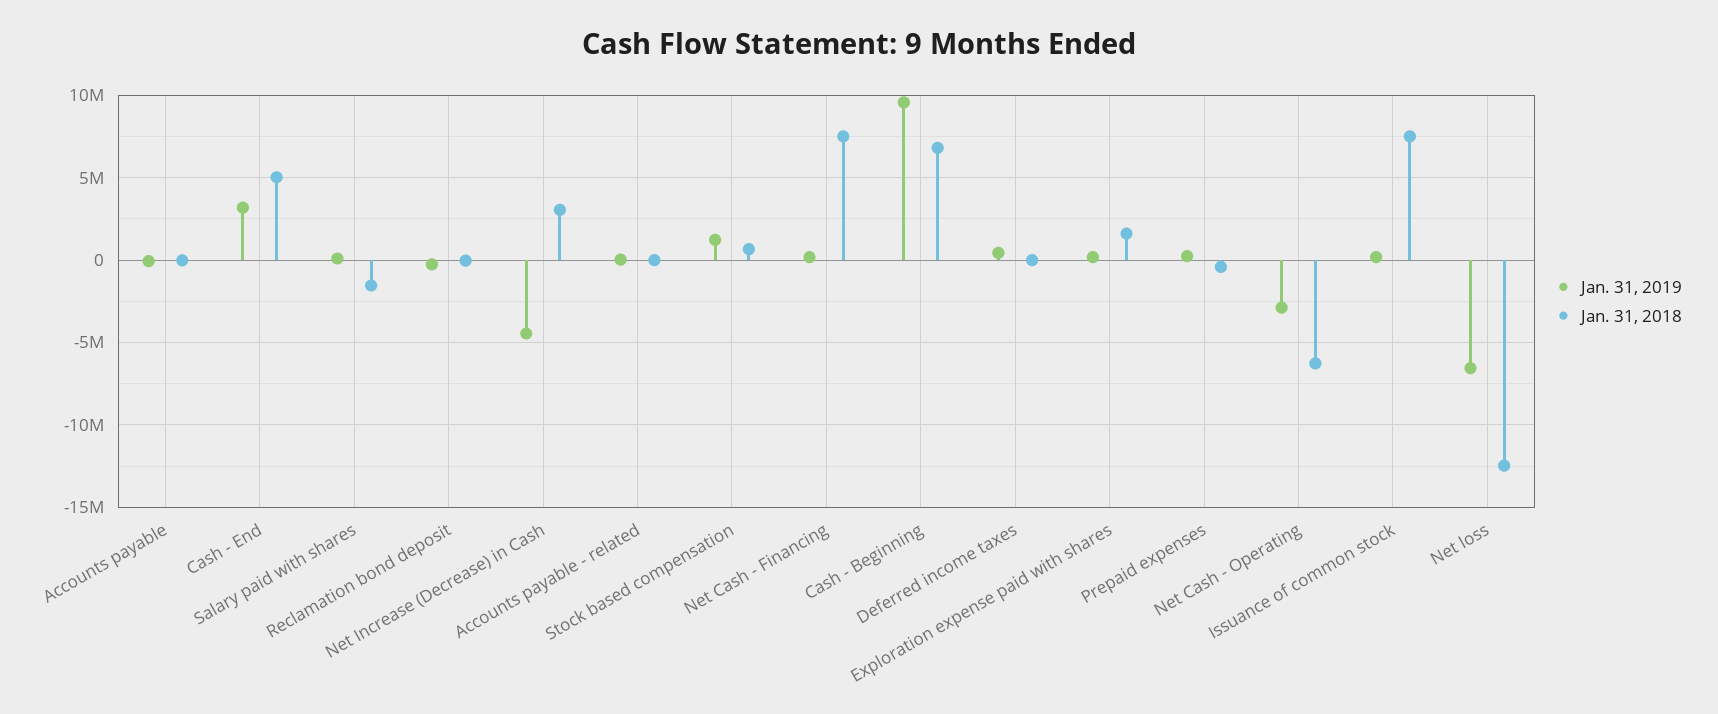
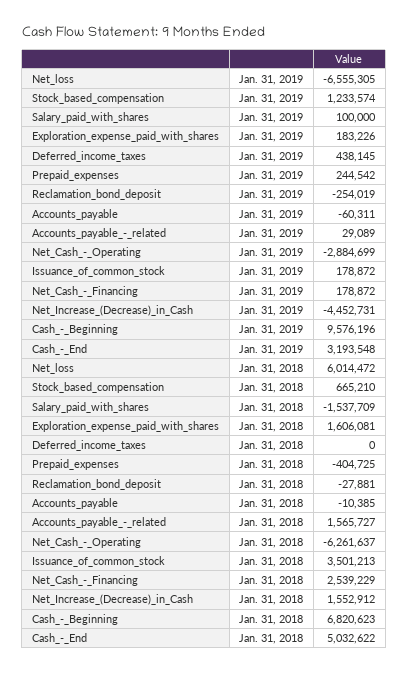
Jan. 31, 2018, Net Increase (Decrease) in Cash: 3000000 -> 1552912
Jan. 31, 2018, Accounts payable - related: 0 -> 1565727
Jan. 31, 2018, Net Cash - Financing: 7500000 -> 2539229
Jan. 31, 2018, Issuance of common stock: 7500000 -> 3501213
Jan. 31, 2018, Net loss: -12500000 -> 6014472

